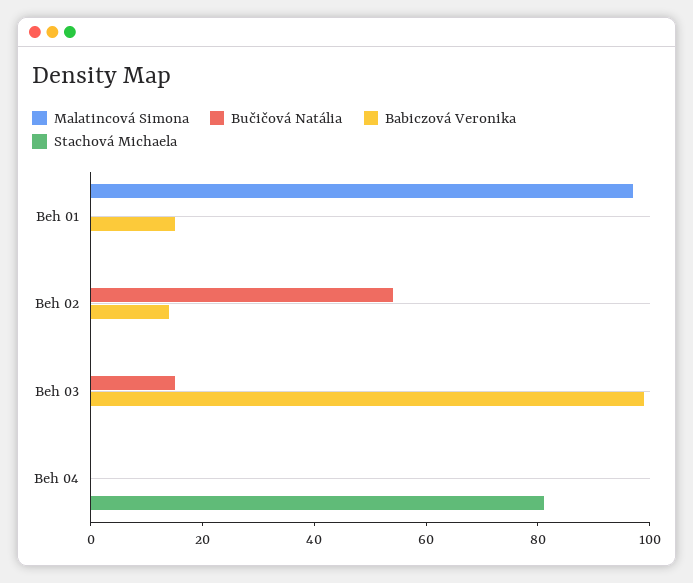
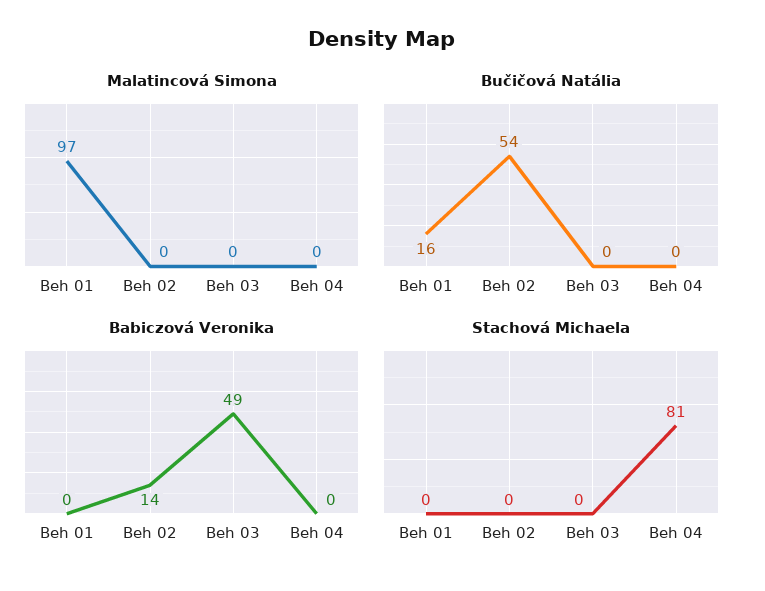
Bučičová Natália, Beh 01: 0 -> 16
Babiczová Veronika, Beh 01: 15 -> 0
Bučičová Natália, Beh 03: 15 -> 0
Babiczová Veronika, Beh 03: 100 -> 49

